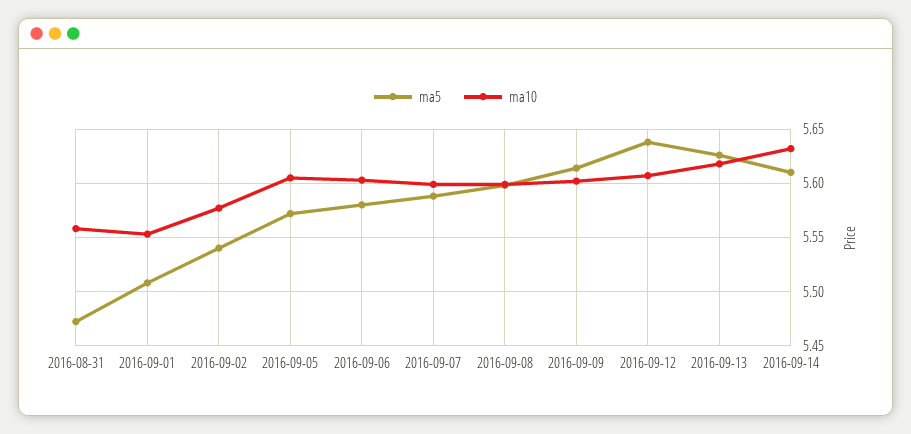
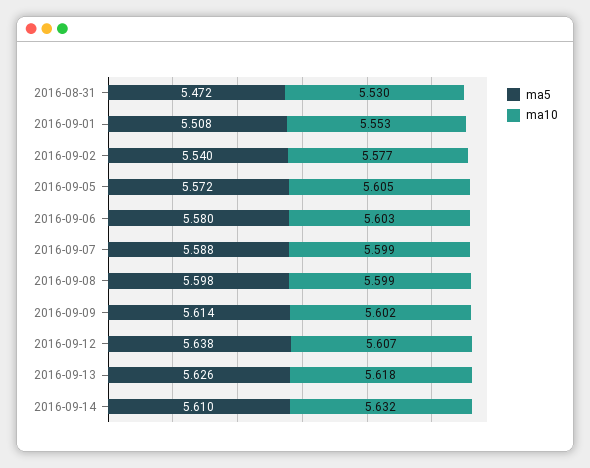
ma10, 2016-08-31: 5.56 -> 5.53

